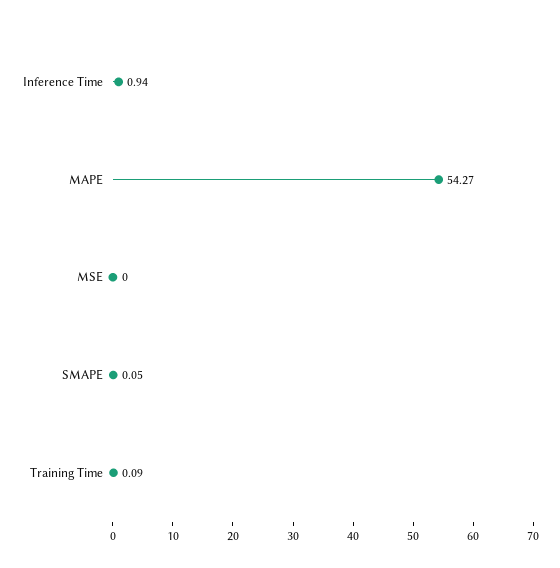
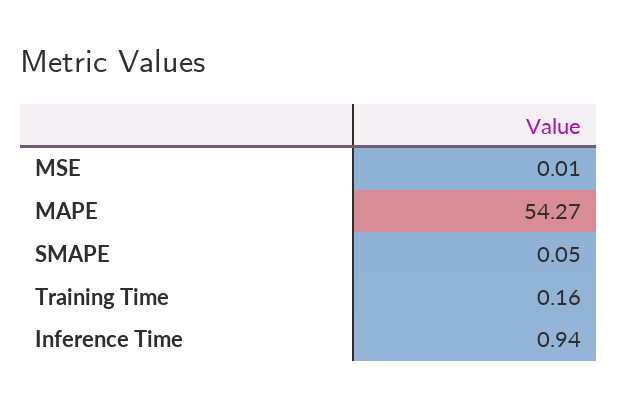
MSE: 0 -> 0.01
Training Time: 0.09 -> 0.16

